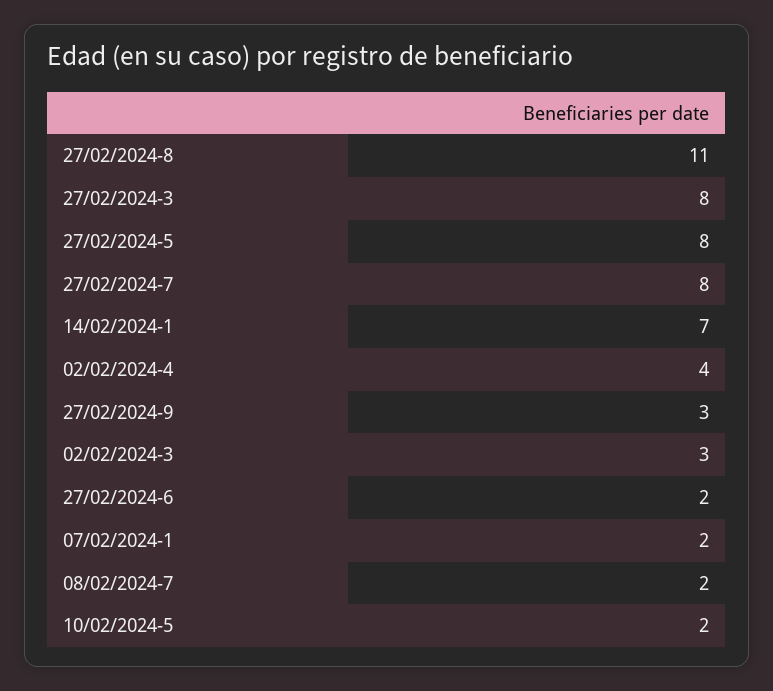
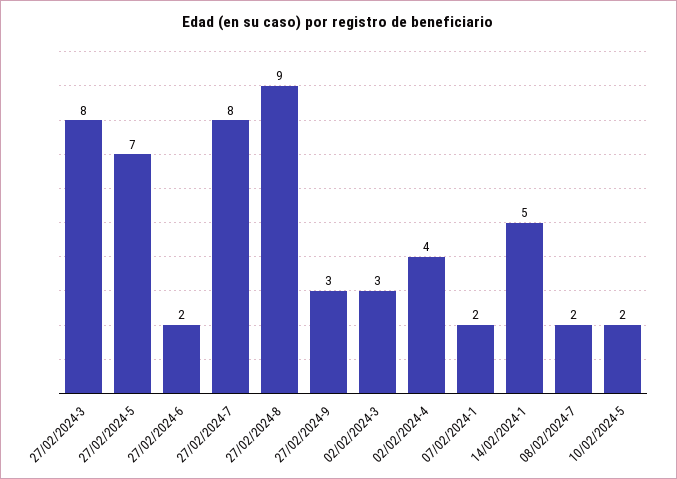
27/02/2024-8: 11 -> 9
27/02/2024-5: 8 -> 7
14/02/2024-1: 7 -> 5

